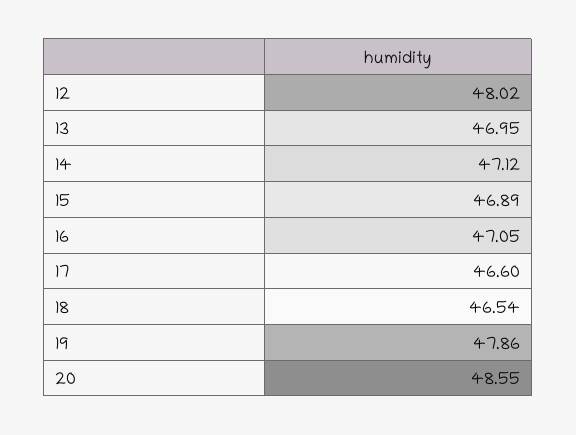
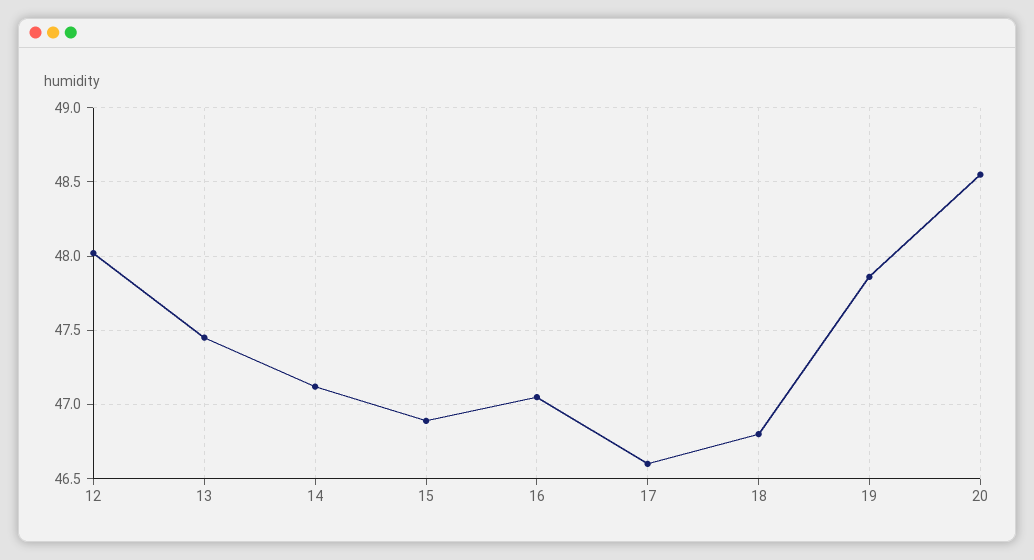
13: 46.95 -> 47.45
18: 46.54 -> 46.8

